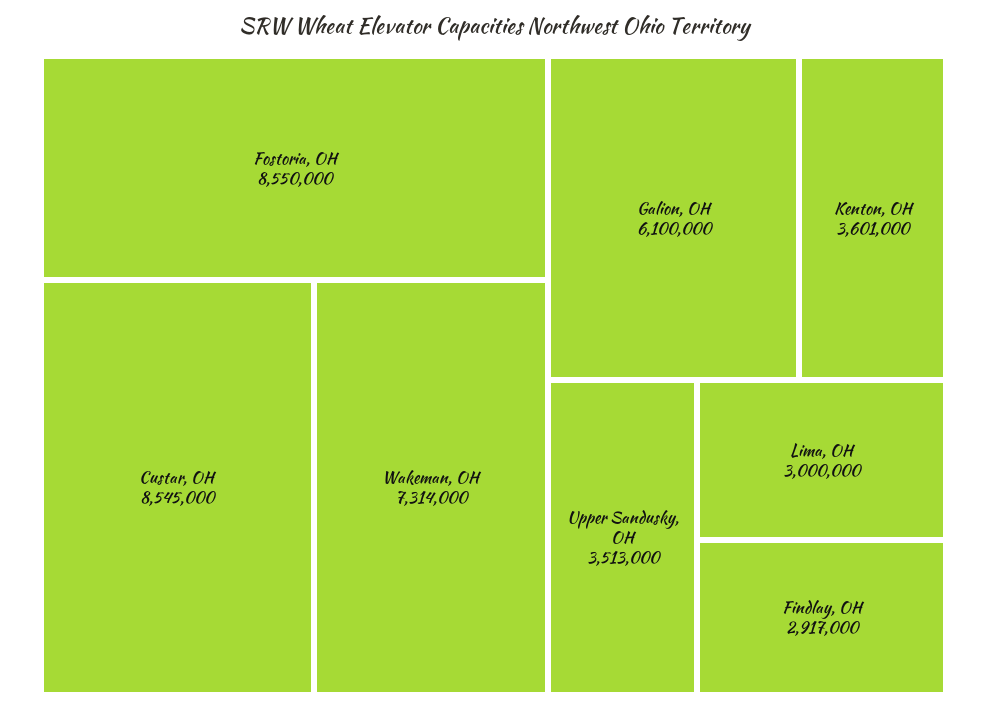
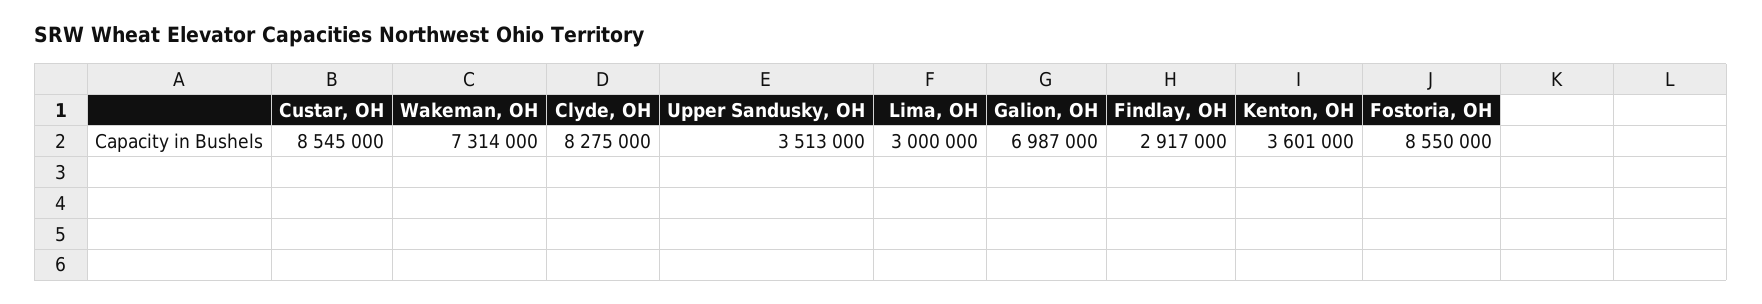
Galion, OH: 6100000 -> 6987000
Clyde, OH: none -> 8275000

